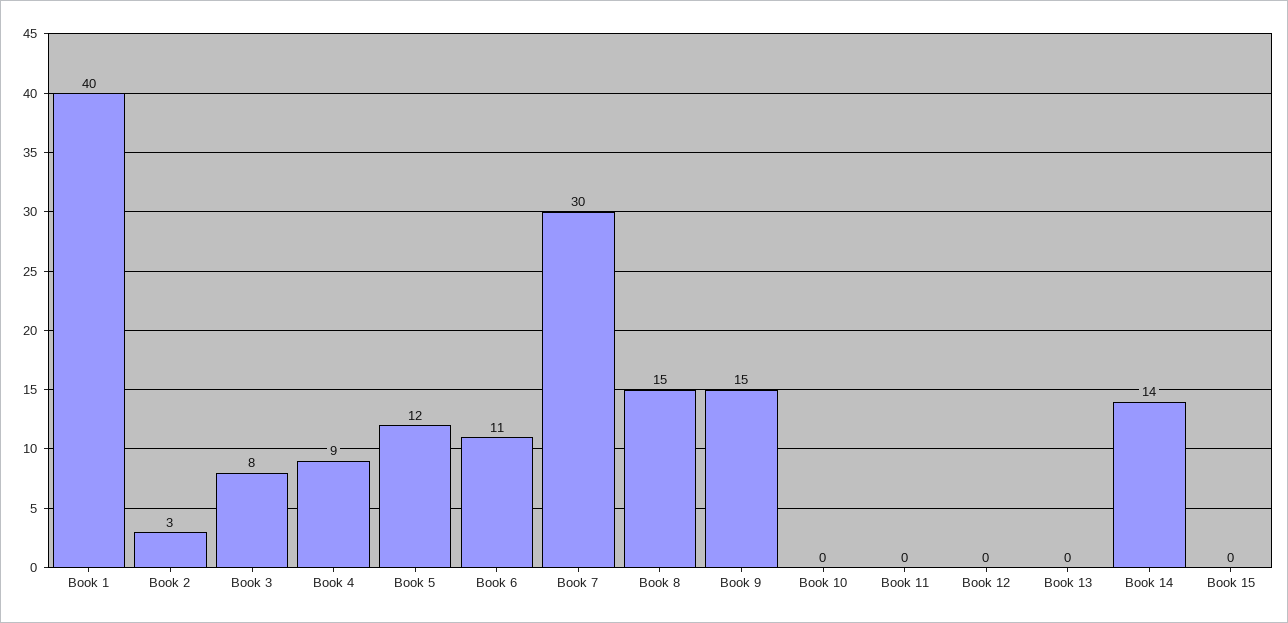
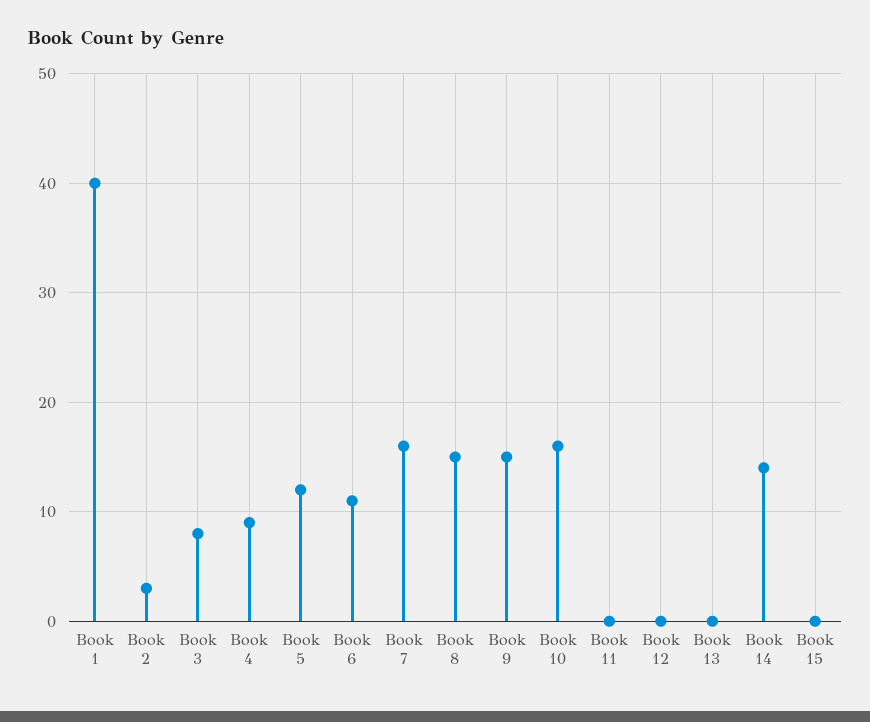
Book 7: 30 -> 16
Book 10: 0 -> 16

